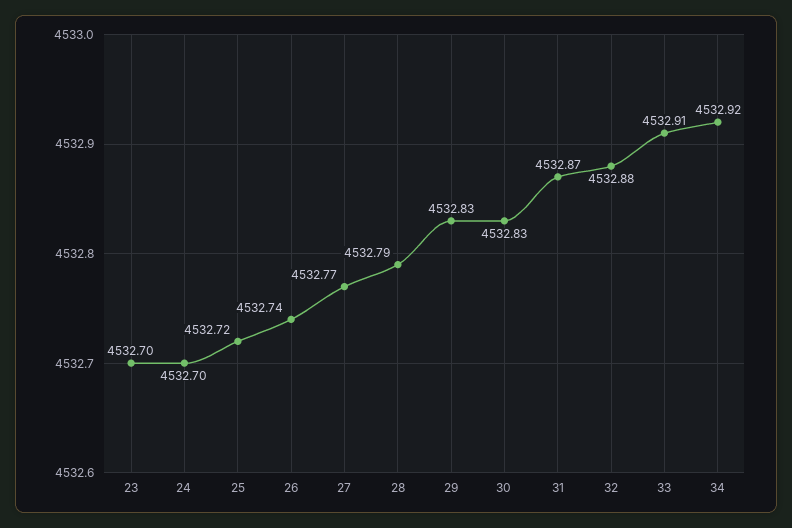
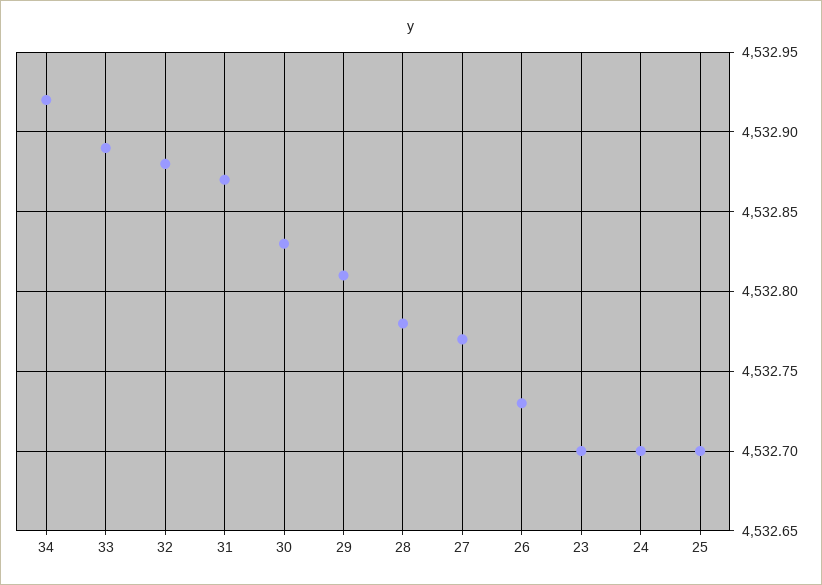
25: 4532.72 -> 4532.7
26: 4532.74 -> 4532.73
28: 4532.79 -> 4532.78
29: 4532.83 -> 4532.81
33: 4532.91 -> 4532.89

